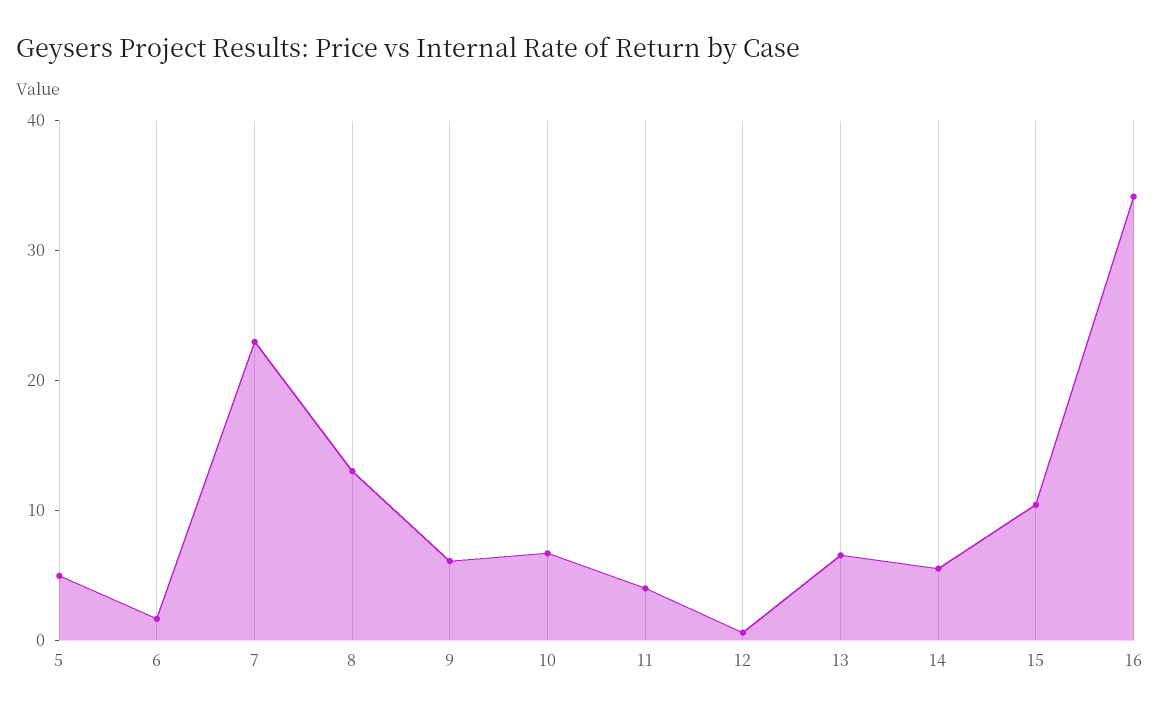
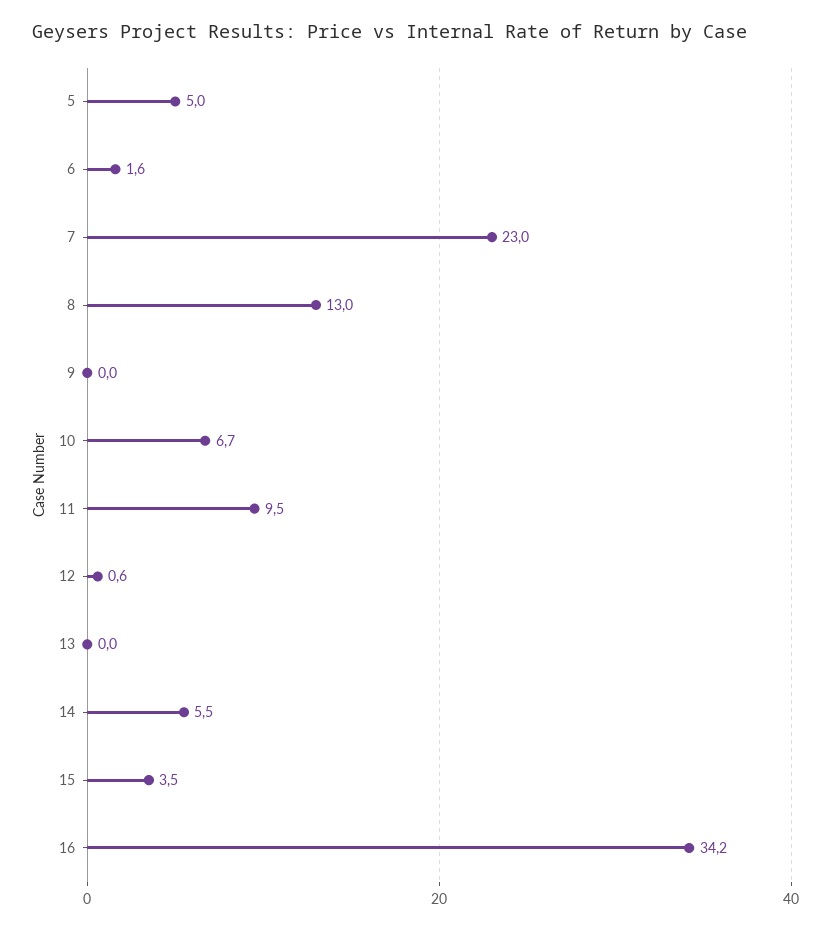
9: 6 -> 0
11: 4 -> 9.5
13: 6 -> 0
15: 10 -> 3.5

